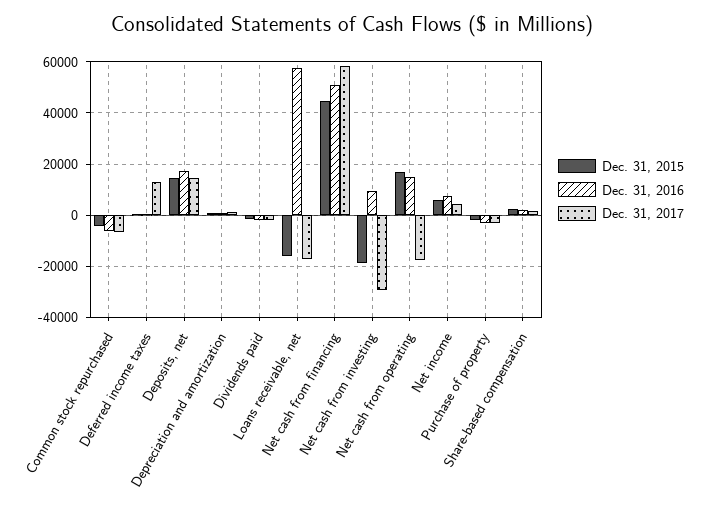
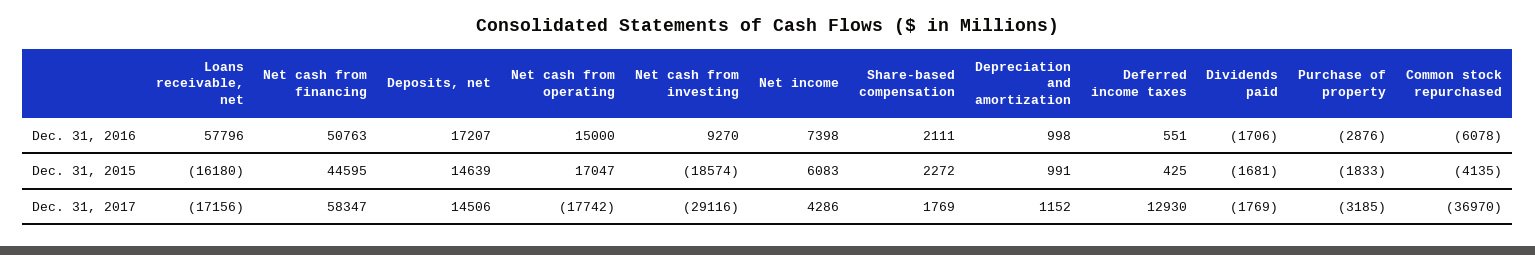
Dec. 31, 2017, Common stock repurchased: -7500 -> -36970

